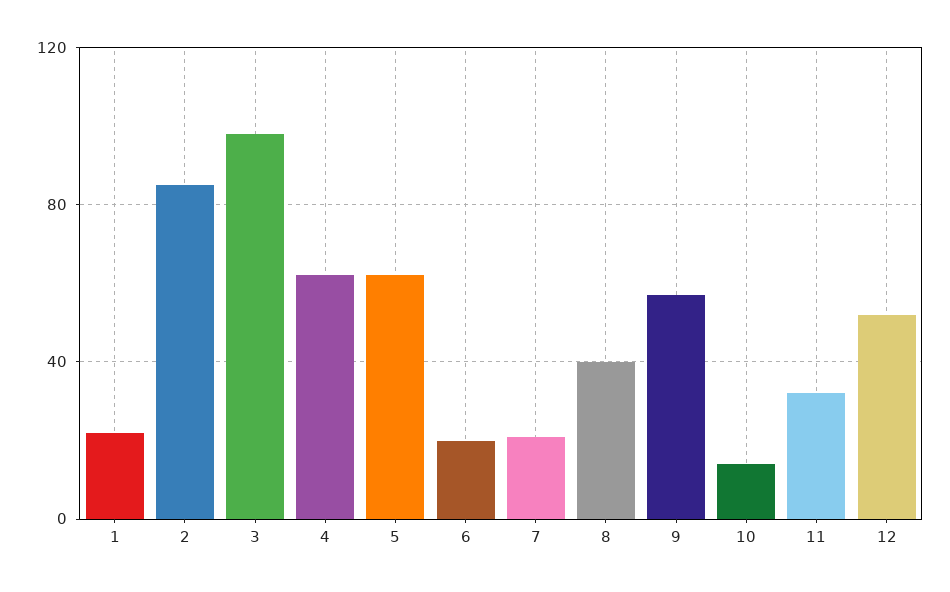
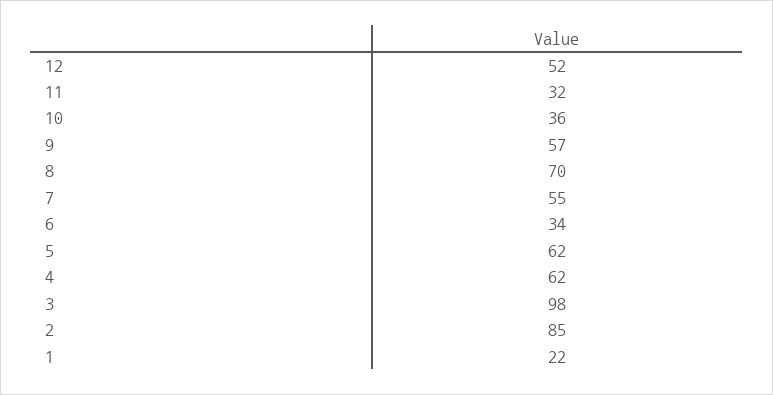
6: 20 -> 34
7: 20 -> 55
8: 40 -> 70
10: 15 -> 36

